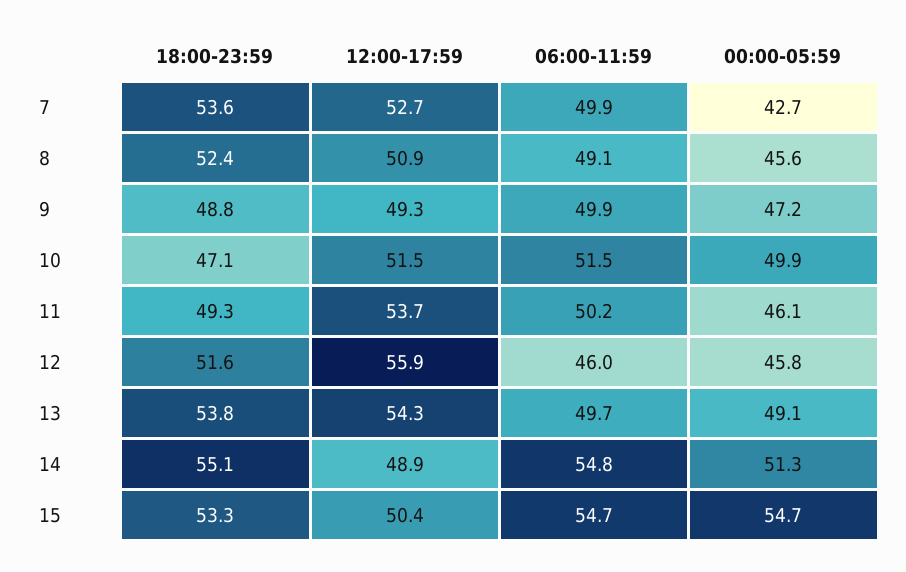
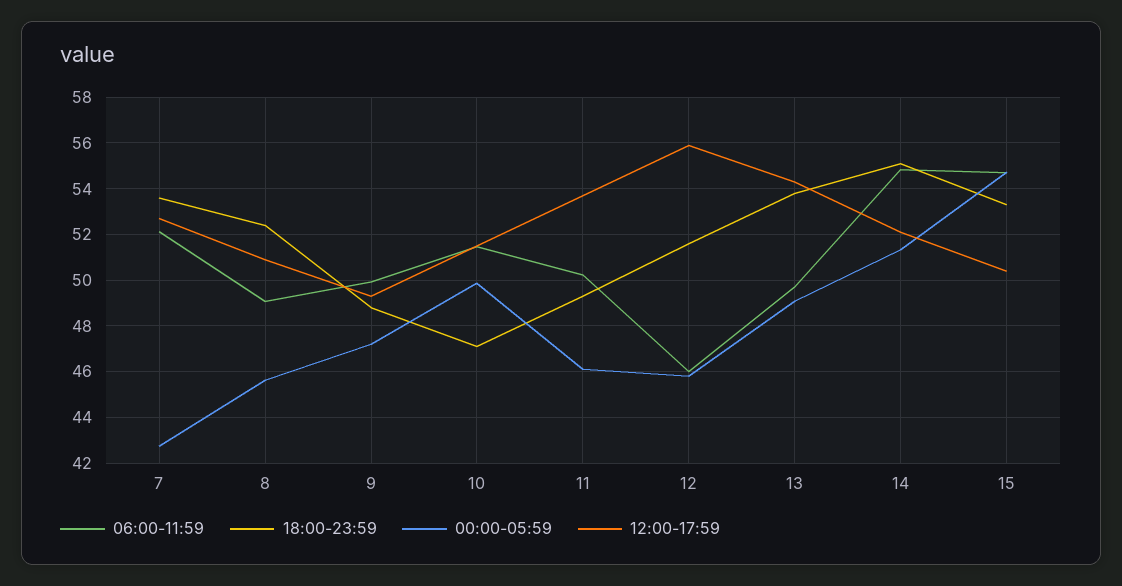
06:00-11:59, 7: 49.9 -> 52
12:00-17:59, 14: 48.9 -> 52

